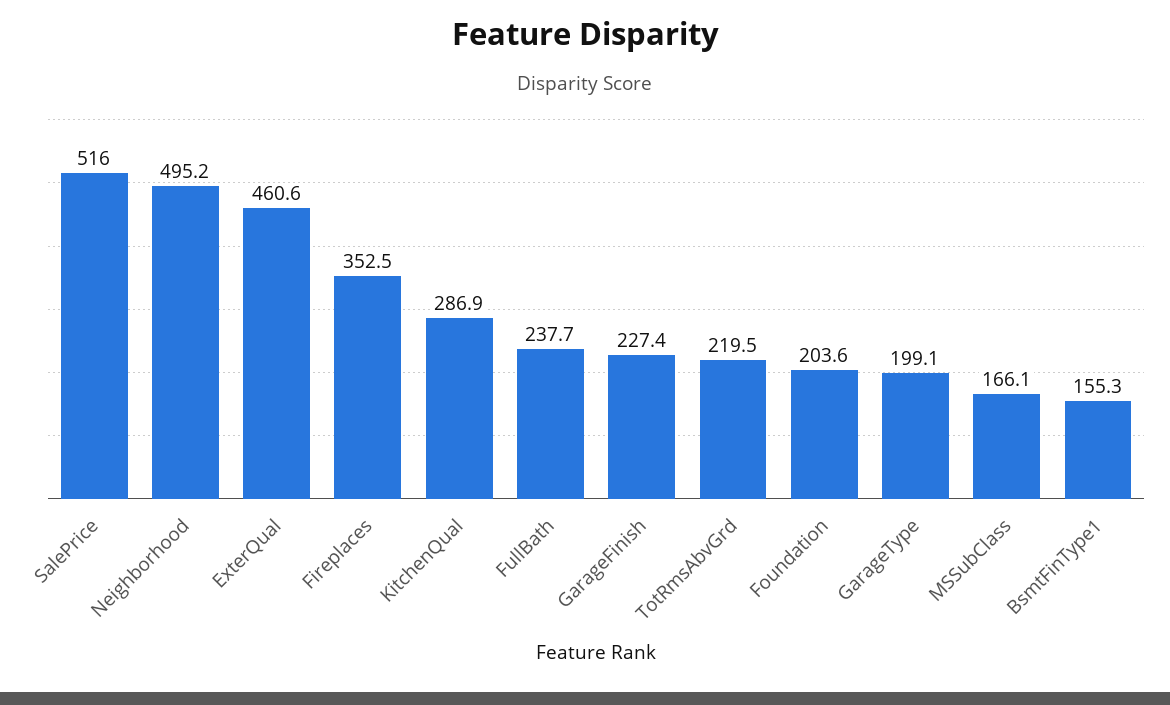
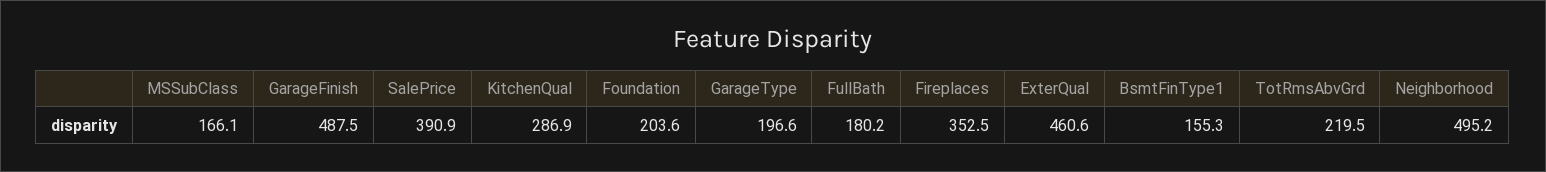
SalePrice: 516 -> 390.9
FullBath: 237.7 -> 180.2
GarageFinish: 227.4 -> 487.5
GarageType: 199.1 -> 196.6

